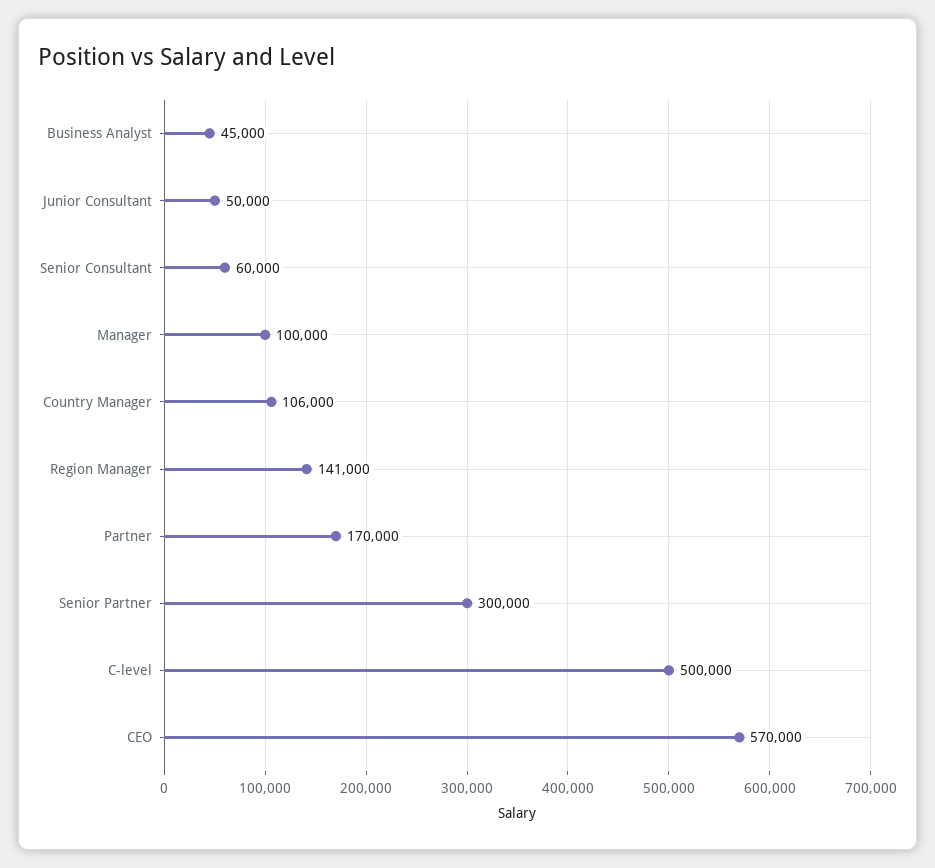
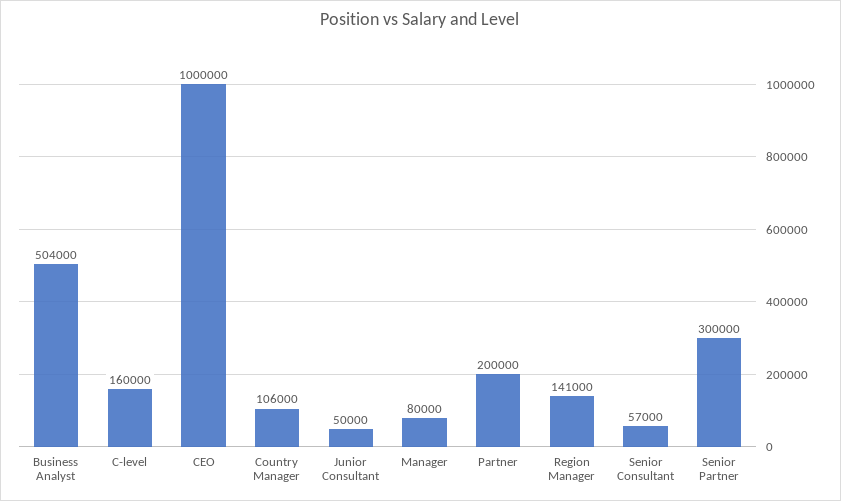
Business Analyst: 45000 -> 504000
Senior Consultant: 60000 -> 57000
Manager: 100000 -> 80000
Partner: 170000 -> 200000
C-level: 500000 -> 160000
CEO: 570000 -> 1000000

